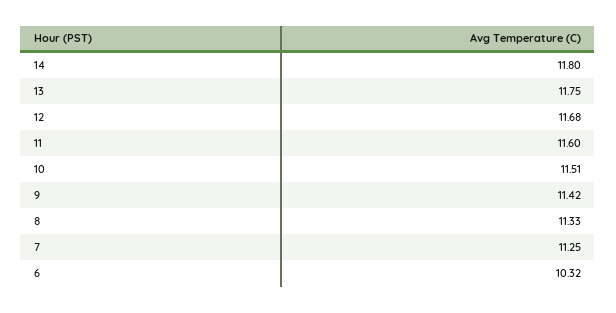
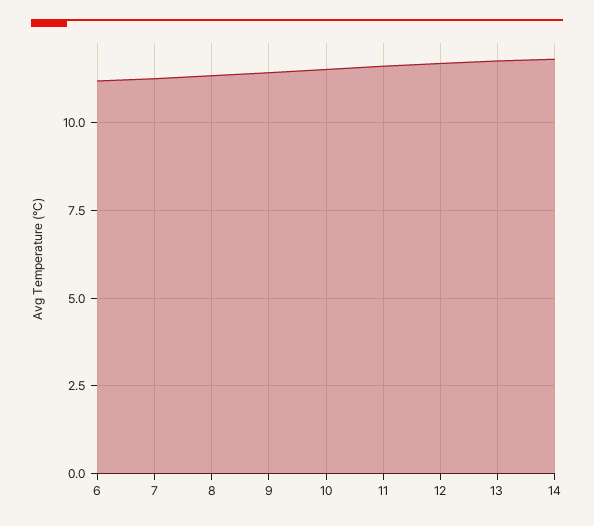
6: 10.32 -> 11.25

